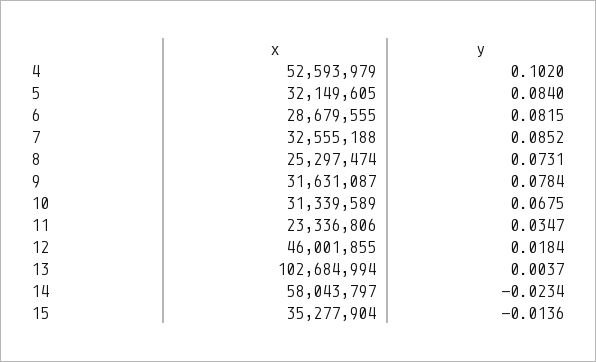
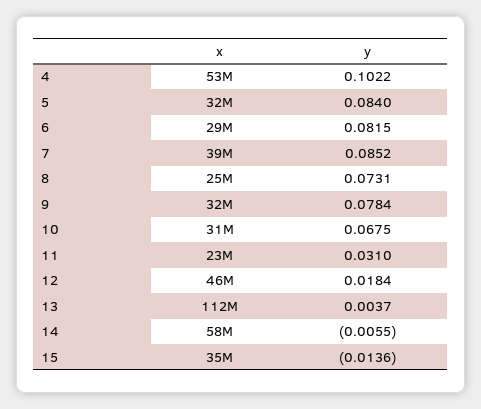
y, 4: 0.102 -> 0.1022
x, 7: 32555188 -> 39000000
y, 11: 0.0347 -> 0.031
x, 13: 102684994 -> 112000000
y, 14: -0.0234 -> -0.0055

